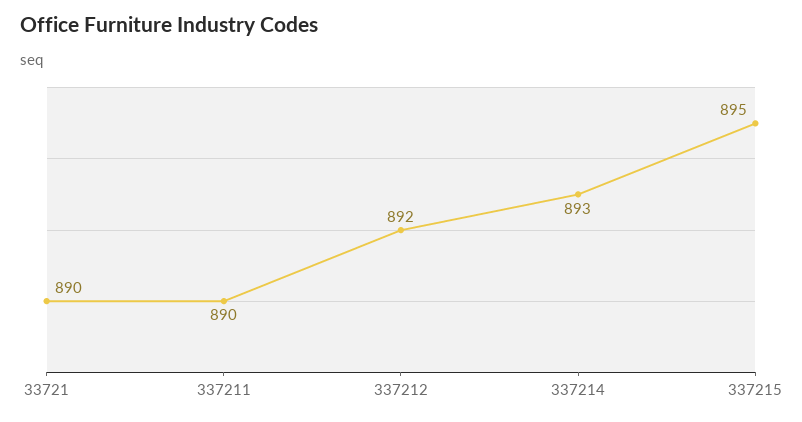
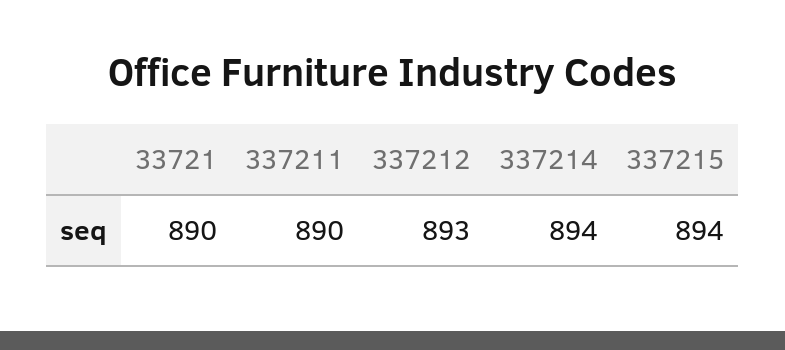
337212: 892 -> 893
337214: 893 -> 894
337215: 895 -> 894

